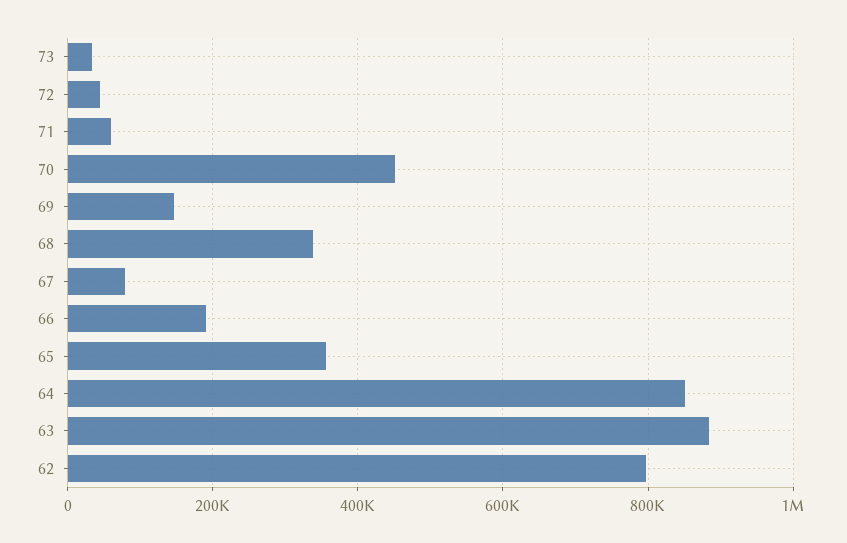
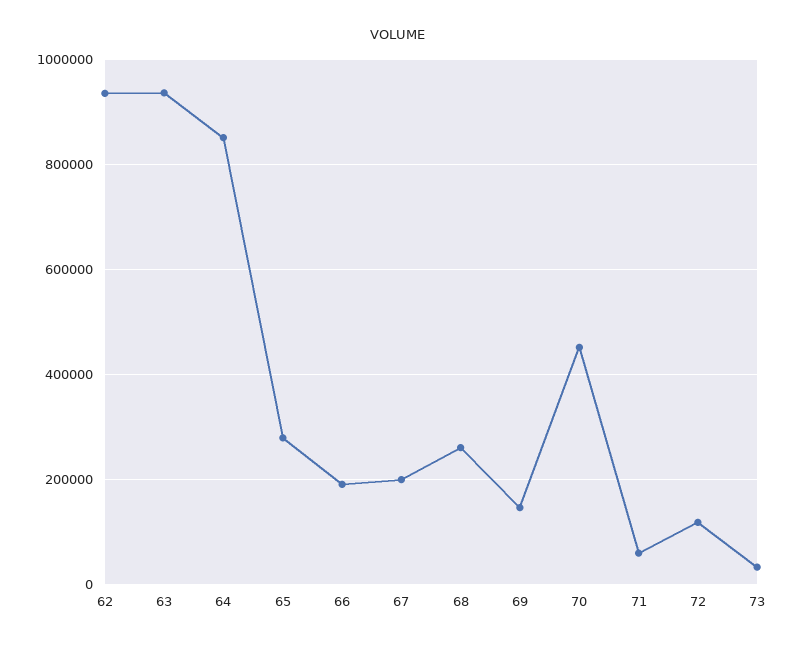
72: 40000 -> 120000
68: 340000 -> 260000
67: 80000 -> 200000
65: 360000 -> 280000
63: 880000 -> 940000
62: 800000 -> 940000

